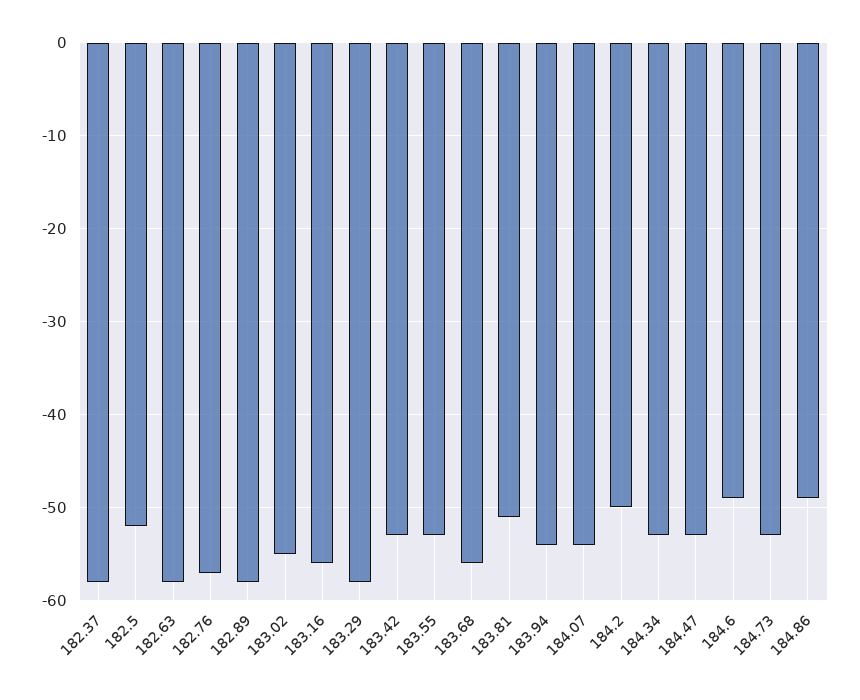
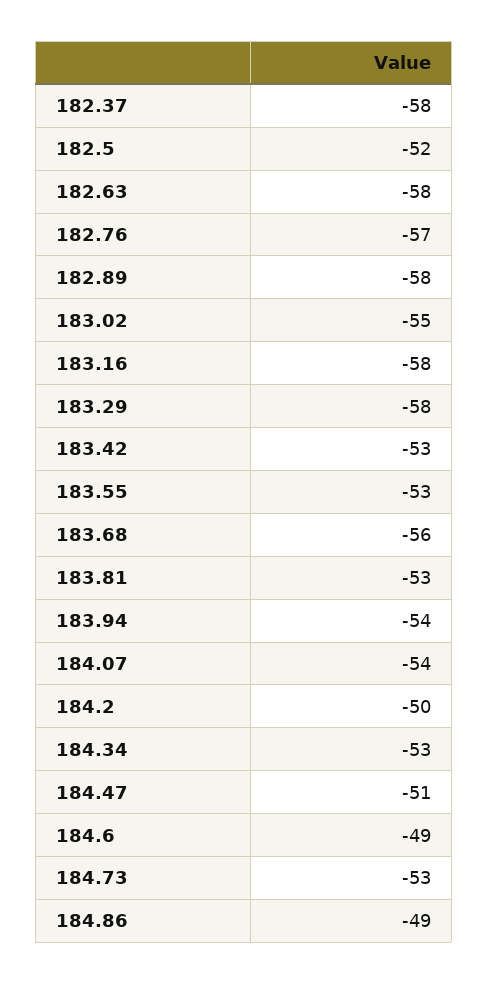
183.16: -56 -> -58
183.81: -51 -> -53
184.47: -53 -> -51

